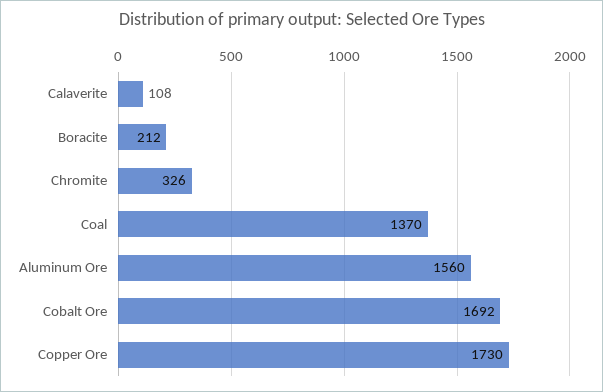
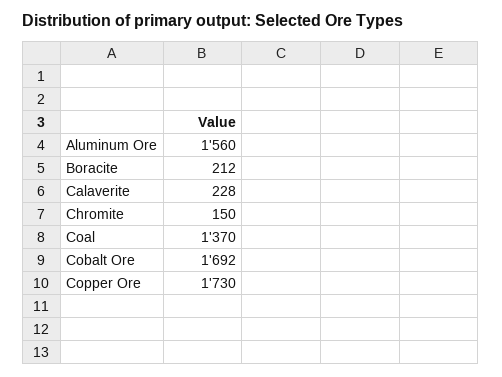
Calaverite: 108 -> 228
Chromite: 326 -> 150

